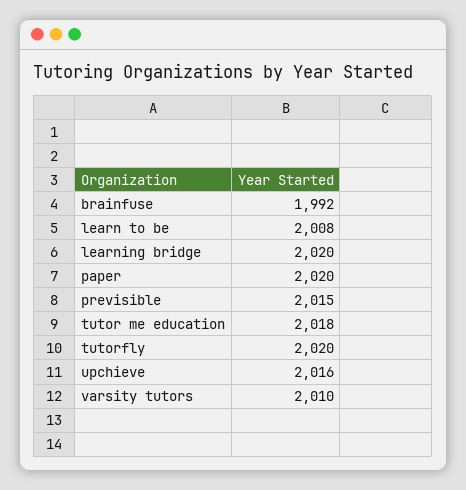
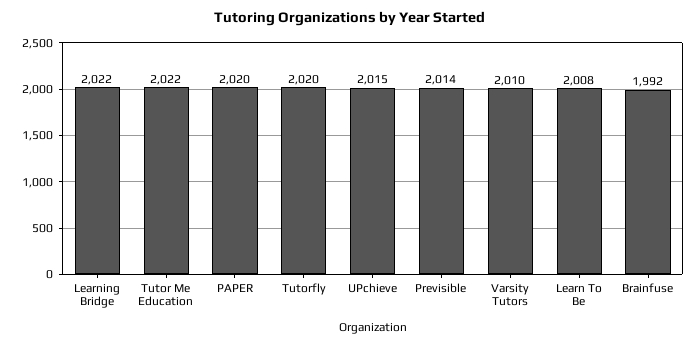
learning bridge: 2020 -> 2022
previsible: 2015 -> 2014
tutor me education: 2018 -> 2022
upchieve: 2016 -> 2015

